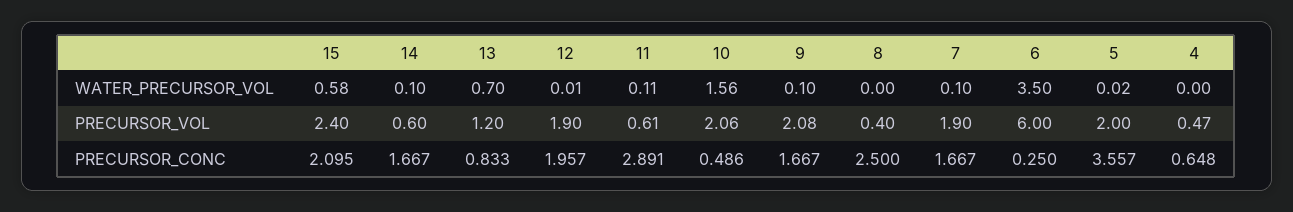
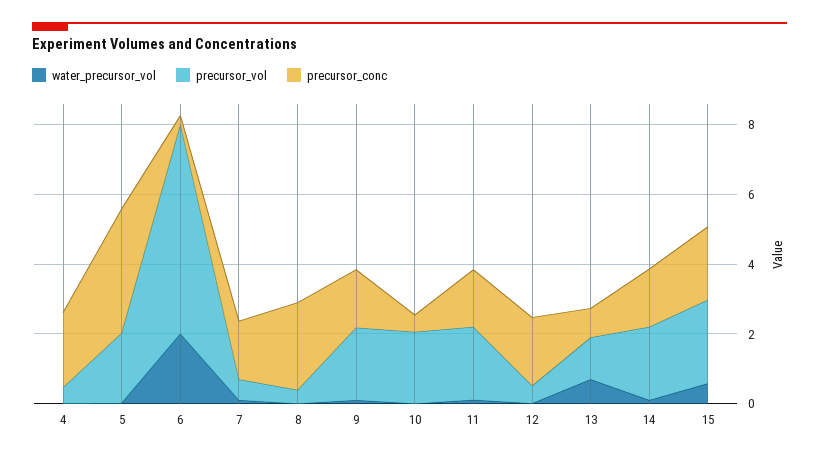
WATER_PRECURSOR_VOL, 10: 1.56 -> 0
WATER_PRECURSOR_VOL, 6: 3.5 -> 2
PRECURSOR_VOL, 14: 0.6 -> 2
PRECURSOR_VOL, 12: 1.9 -> 0.5
PRECURSOR_VOL, 11: 0.61 -> 2
PRECURSOR_VOL, 7: 1.9 -> 0.5
PRECURSOR_CONC, 11: 2.891 -> 1.5
PRECURSOR_CONC, 4: 0.648 -> 2

